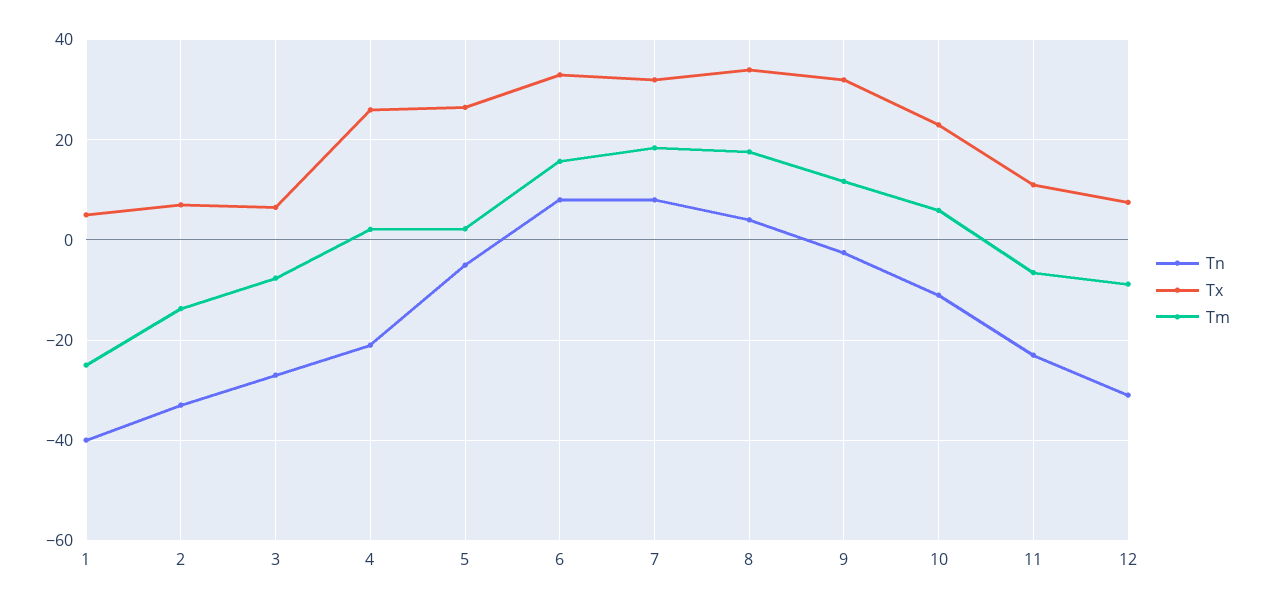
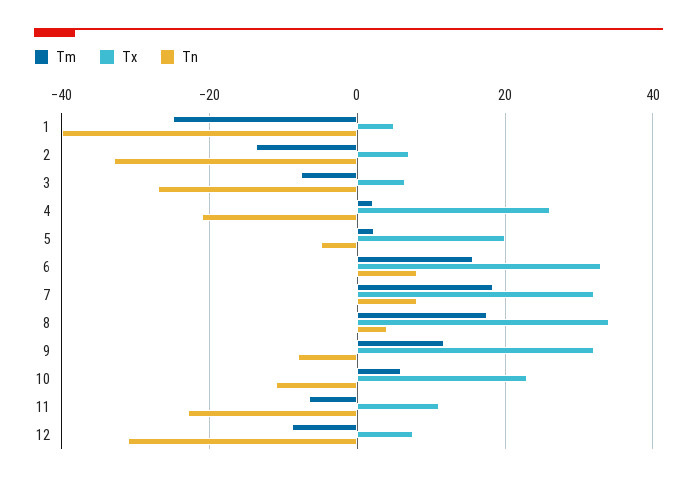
Tx, 5: 26 -> 20
Tn, 9: -2 -> -8

